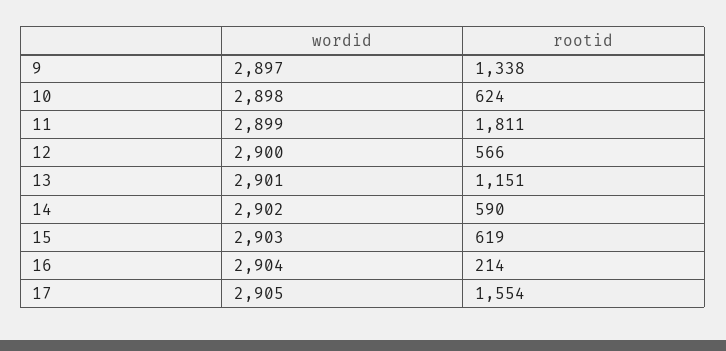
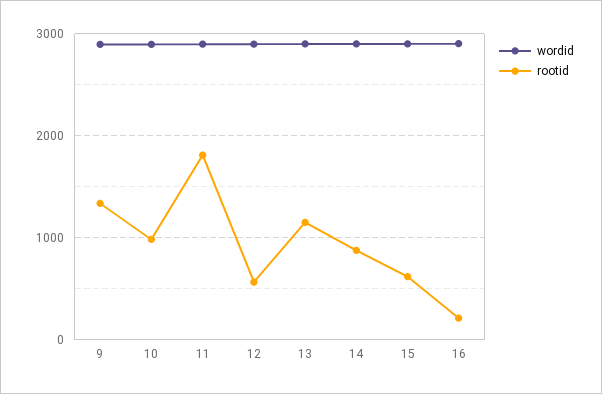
rootid, 10: 624 -> 1000
rootid, 14: 590 -> 900
wordid, 17: 2905 -> none
rootid, 17: 1554 -> none

